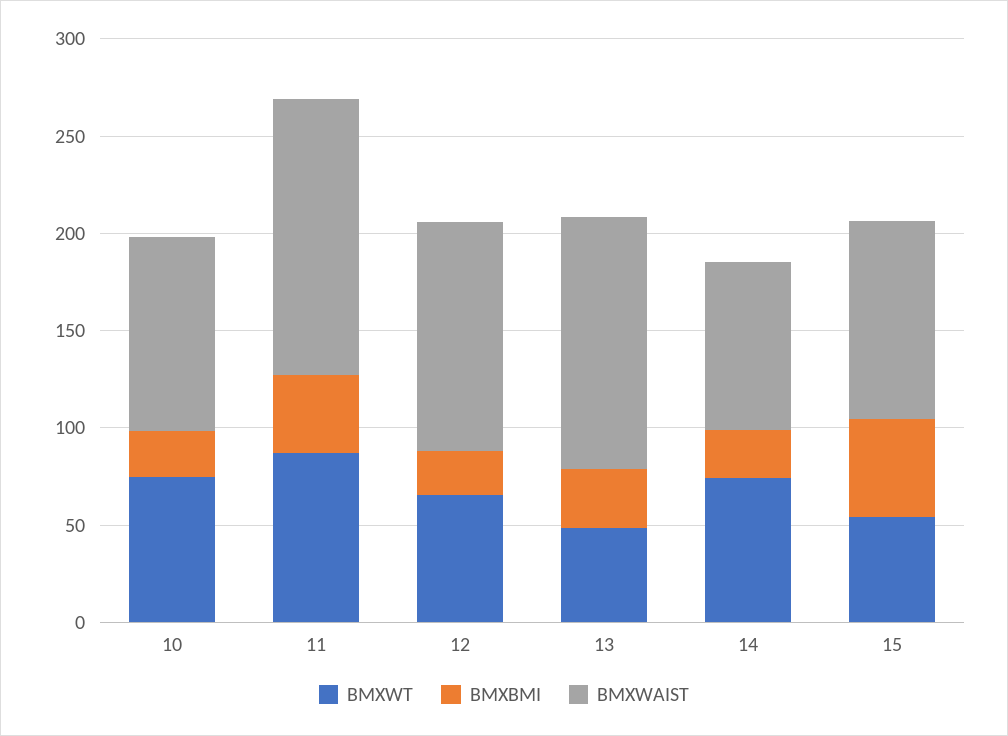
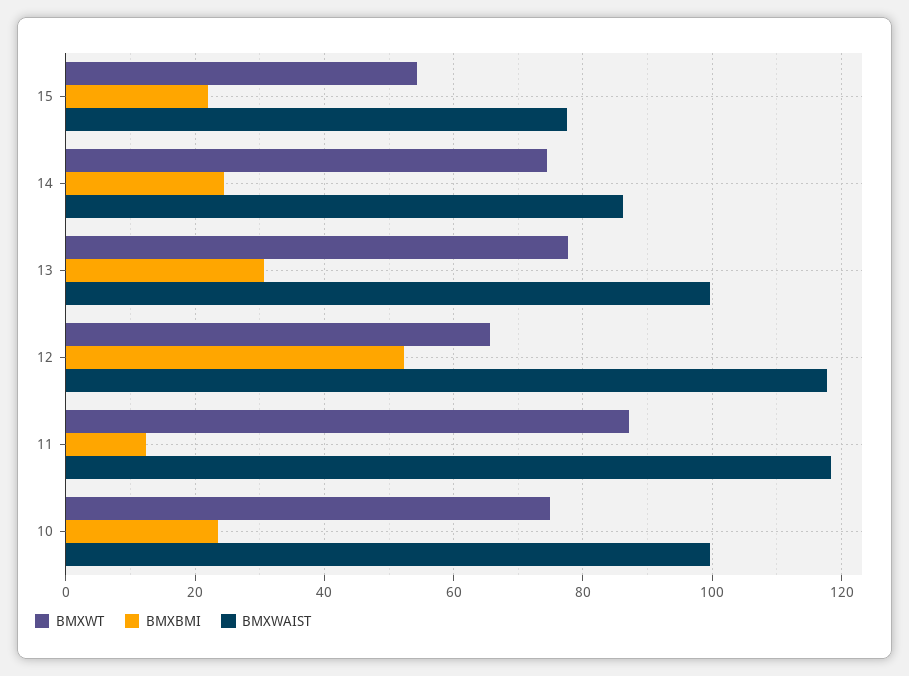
BMXBMI, 11: 40 -> 12
BMXWAIST, 11: 140 -> 118
BMXBMI, 12: 20 -> 52
BMXWT, 13: 50 -> 78
BMXWAIST, 13: 130 -> 100
BMXBMI, 15: 50 -> 22
BMXWAIST, 15: 100 -> 78

